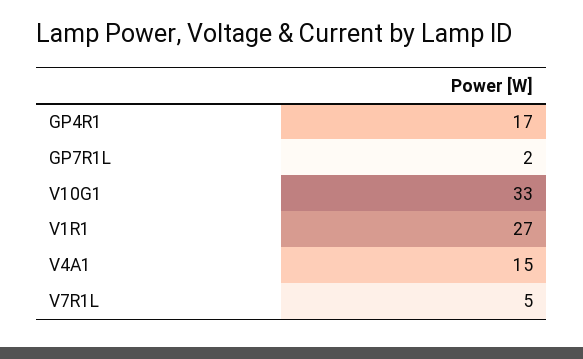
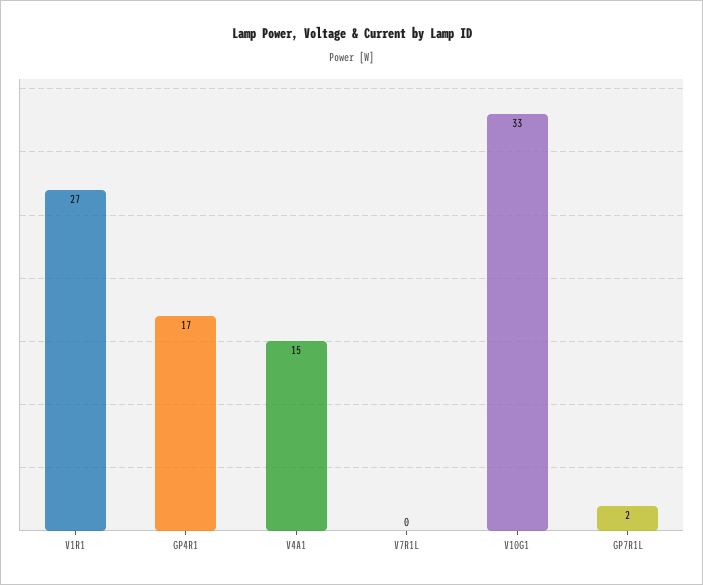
V7R1L: 5 -> 0

